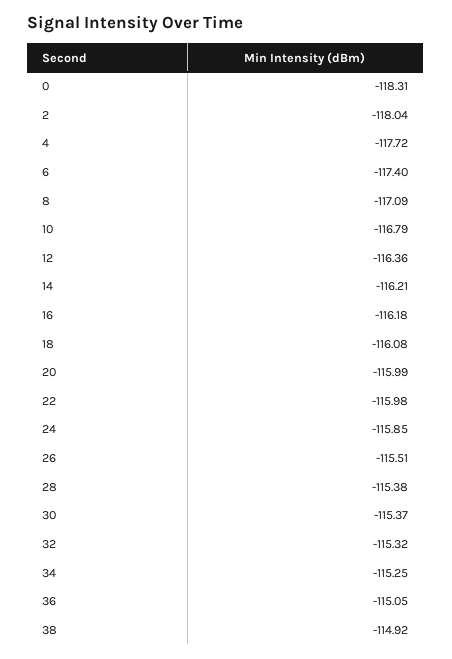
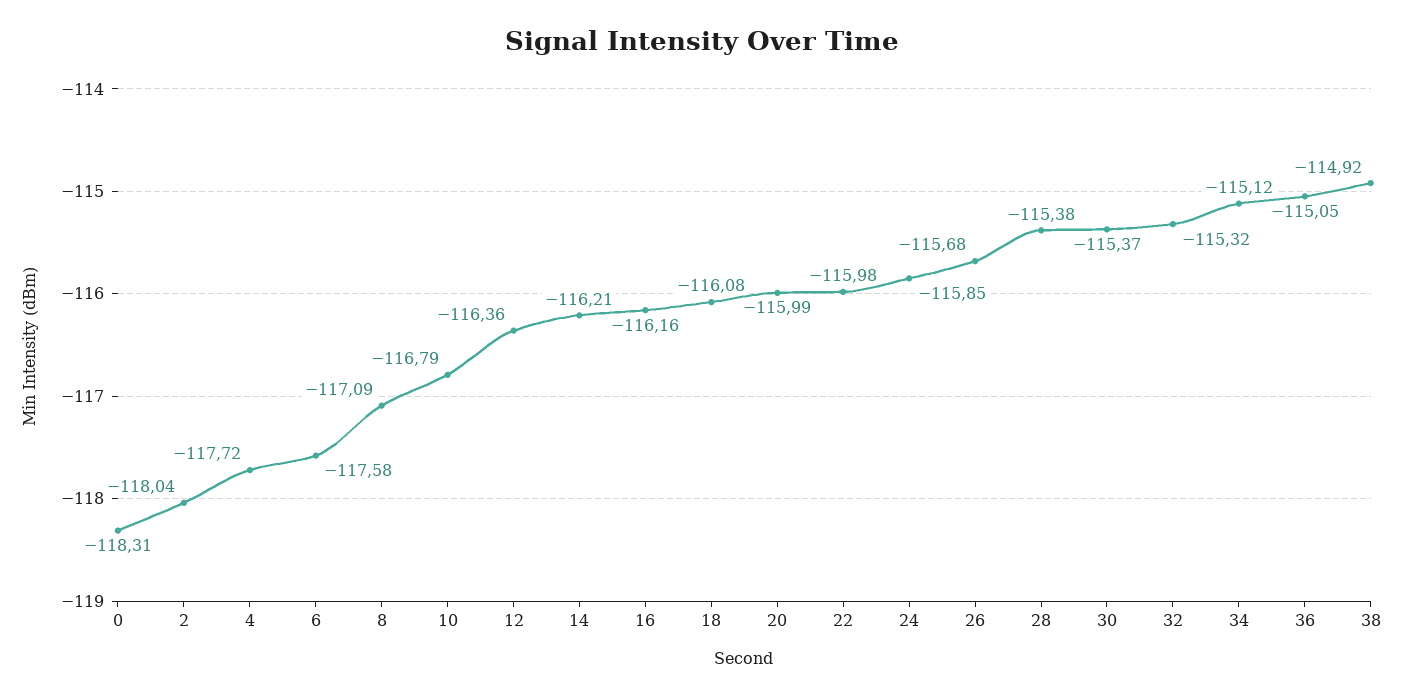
6: -117.4 -> -117.58
16: -116.18 -> -116.16
26: -115.51 -> -115.68
34: -115.25 -> -115.12

